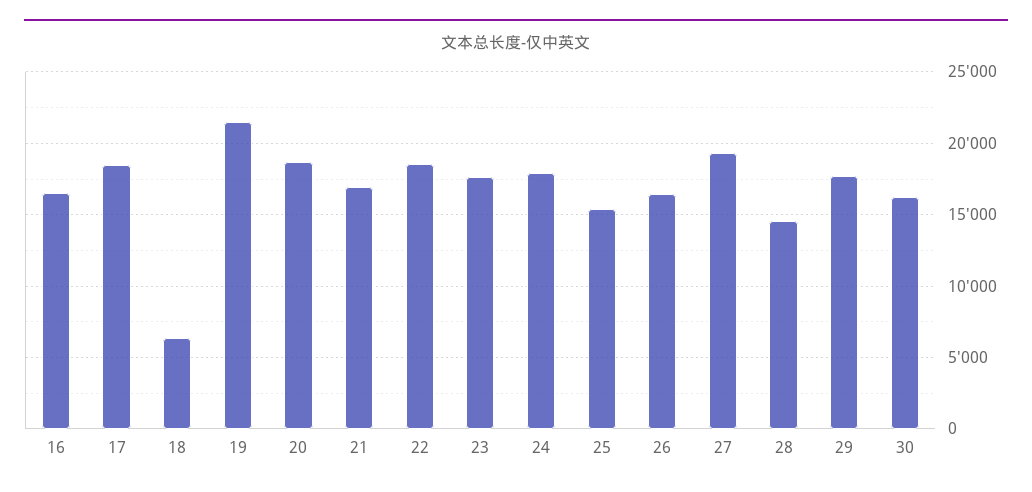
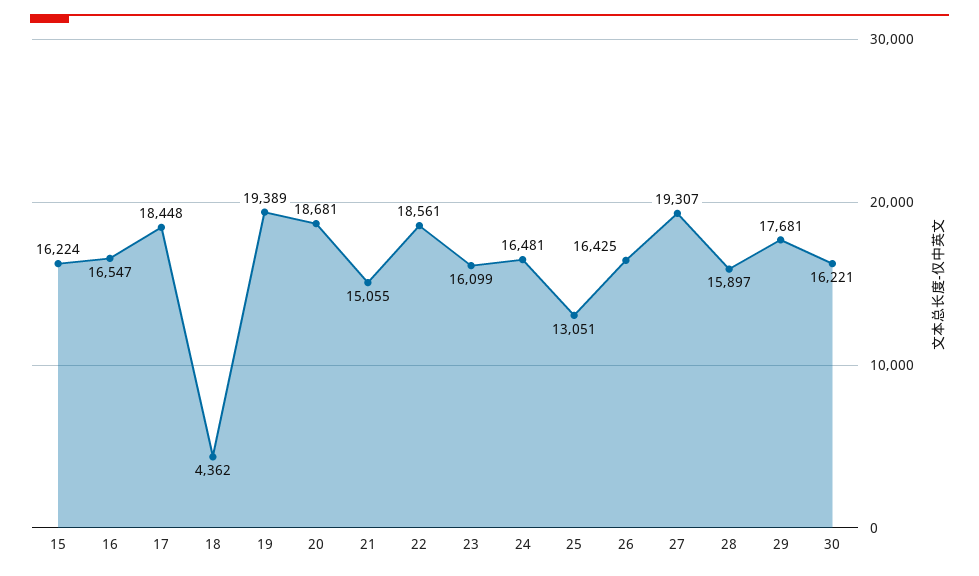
18: 6500 -> 4362
19: 21500 -> 19389
21: 17000 -> 15055
23: 17500 -> 16099
24: 18000 -> 16481
25: 15500 -> 13051
28: 14500 -> 15897
15: none -> 16224

